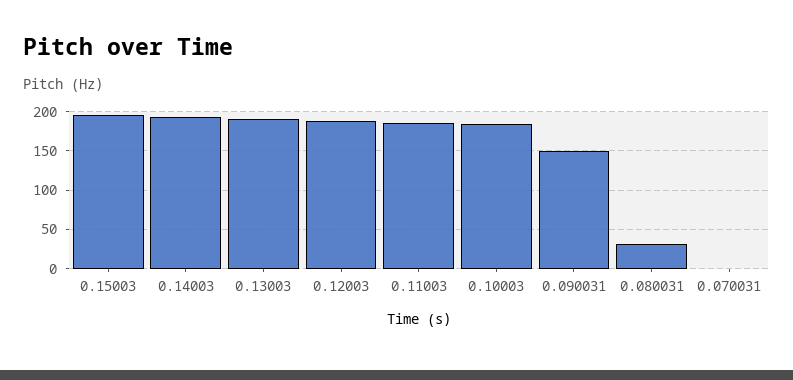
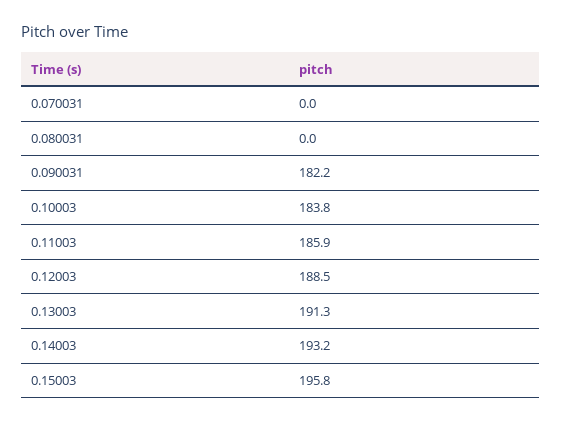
0.090031: 150 -> 182.2
0.080031: 30 -> 0

